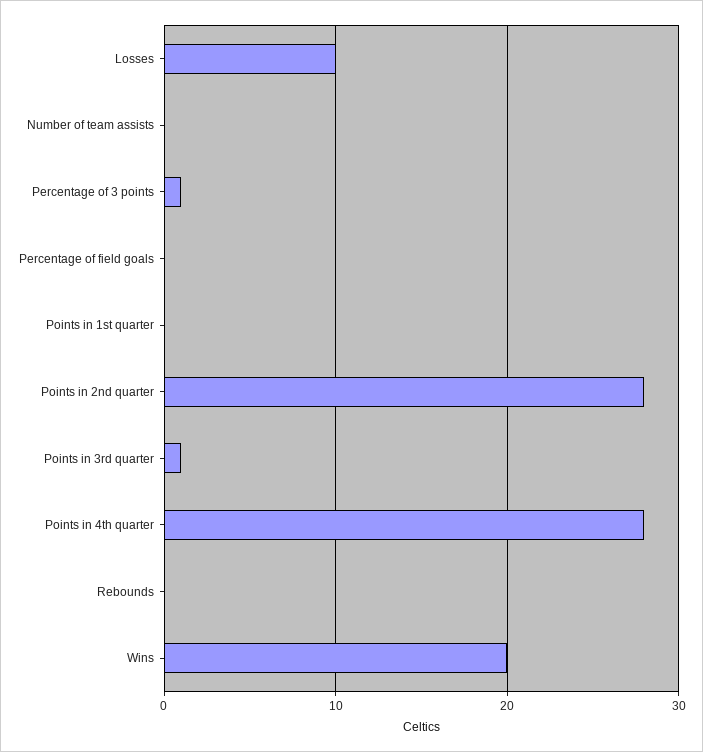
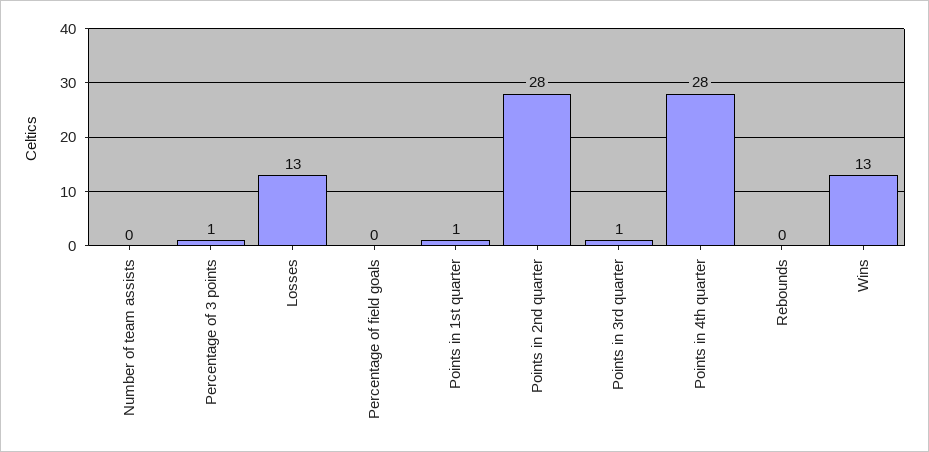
Losses: 10 -> 13
Points in 1st quarter: 0 -> 1
Wins: 20 -> 13

